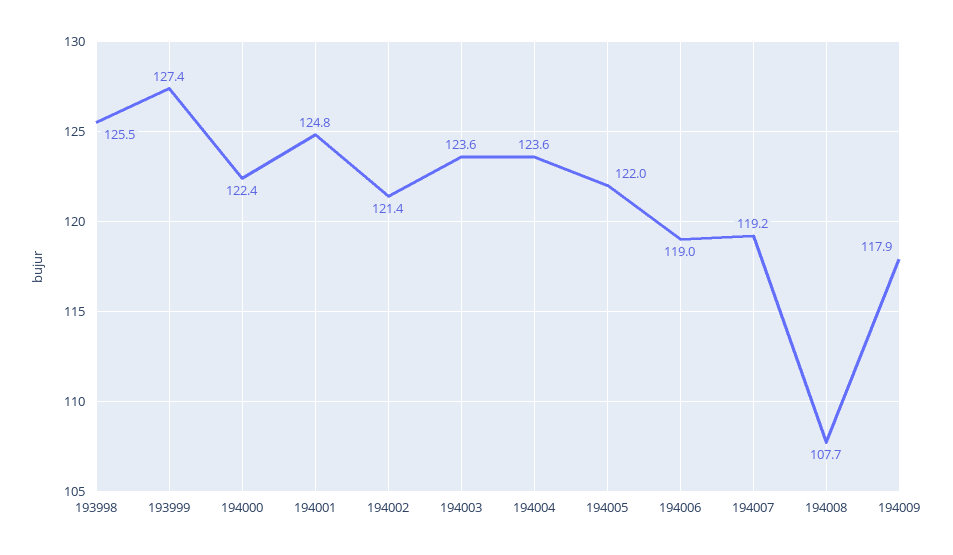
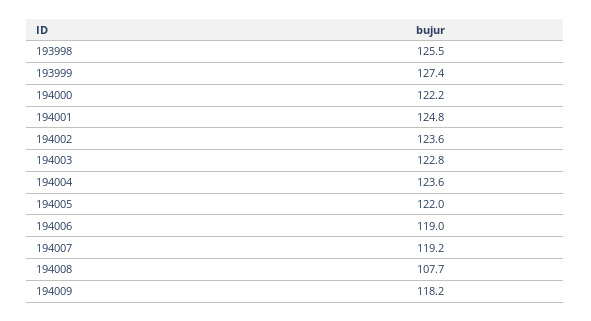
194000: 122.4 -> 122.2
194002: 121.4 -> 123.6
194003: 123.6 -> 122.8
194009: 117.9 -> 118.2

